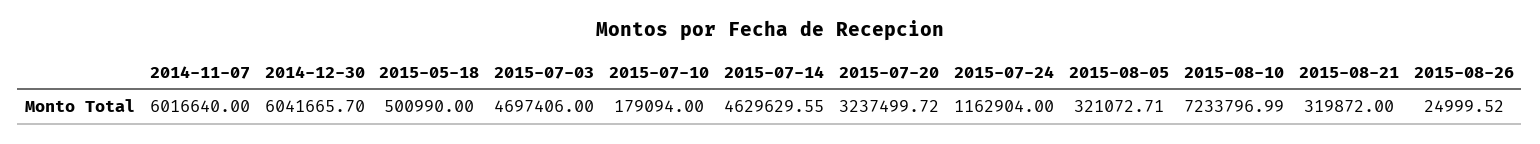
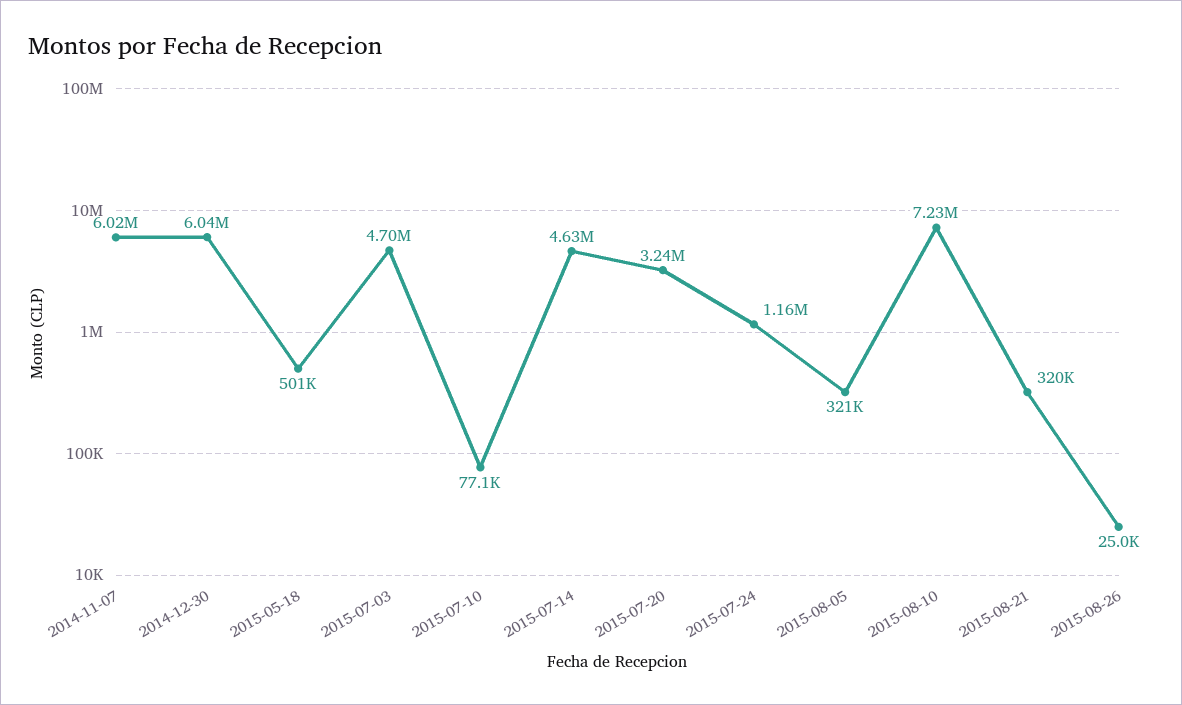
2015-07-10: 179094 -> 77100

